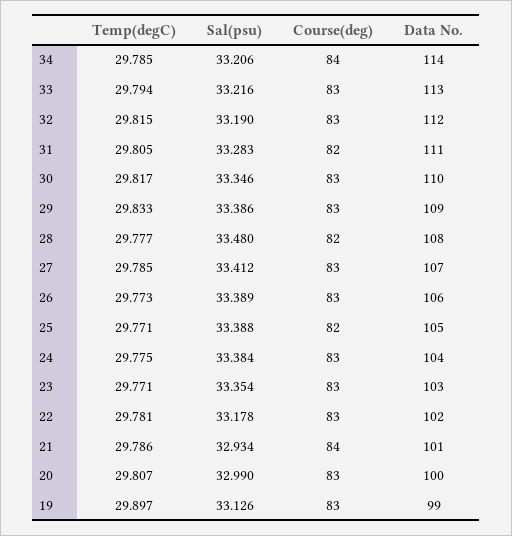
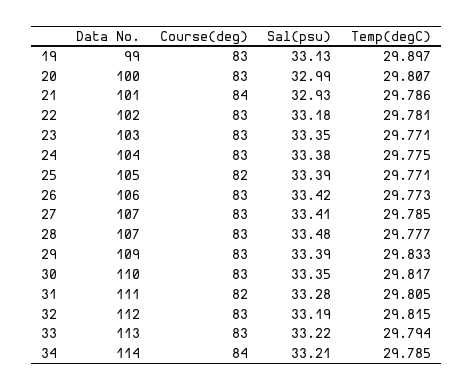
Course(deg), 28: 82 -> 83
Data No., 28: 108 -> 107
Sal(psu), 26: 33.389 -> 33.42

